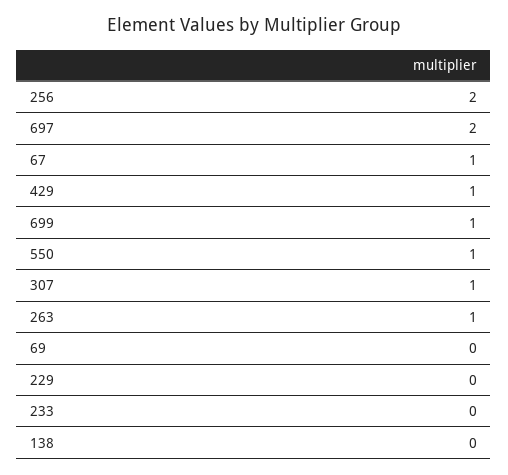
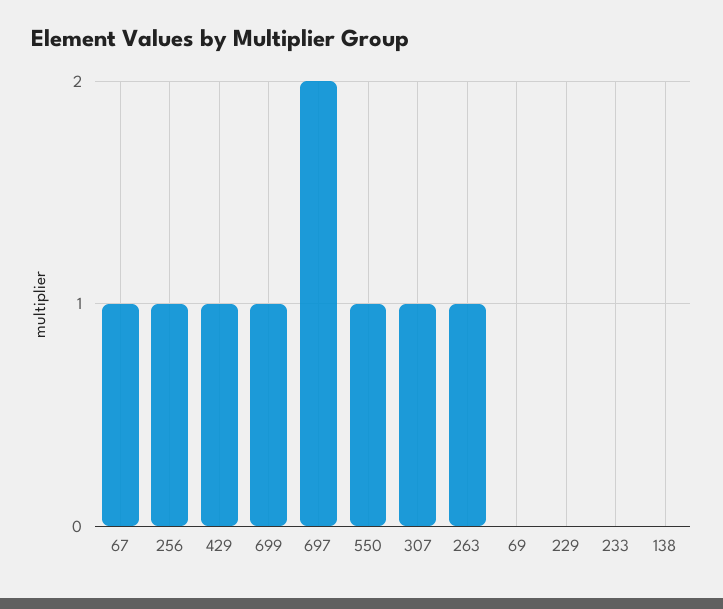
256: 2 -> 1

